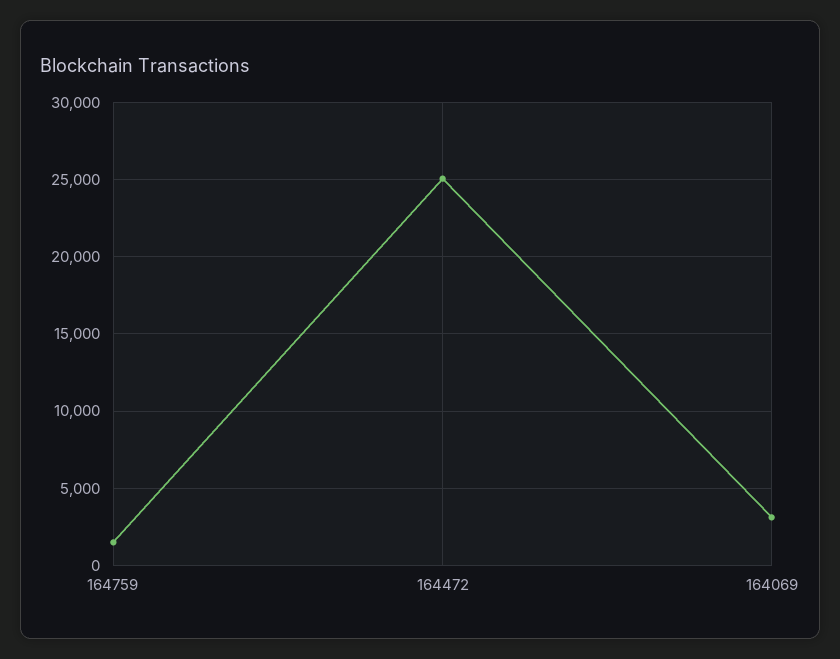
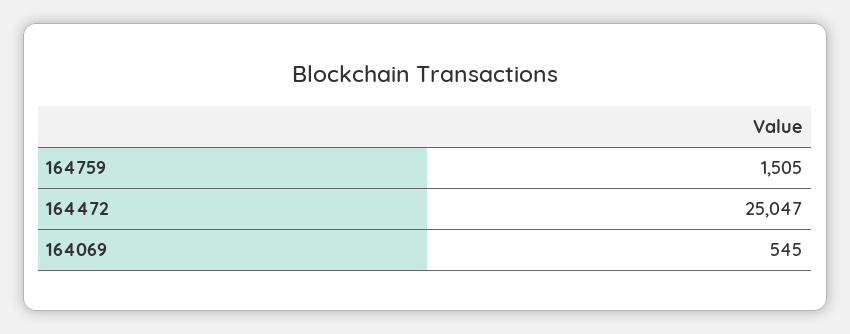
164069: 3000 -> 545

